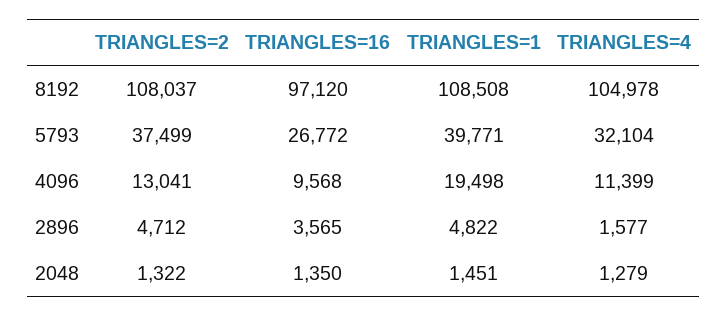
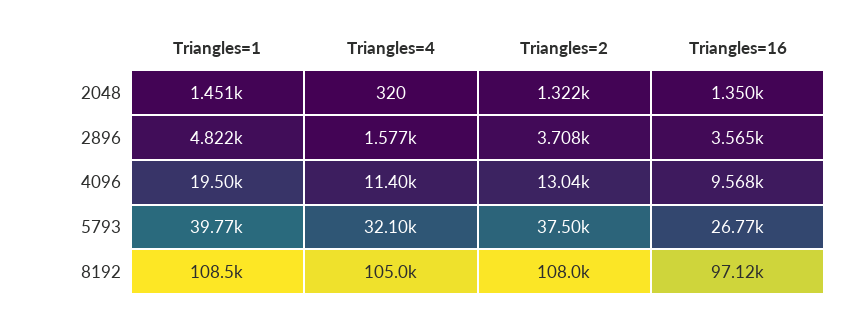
TRIANGLES=2, 2896: 4712 -> 3708
TRIANGLES=4, 2048: 1279 -> 320

